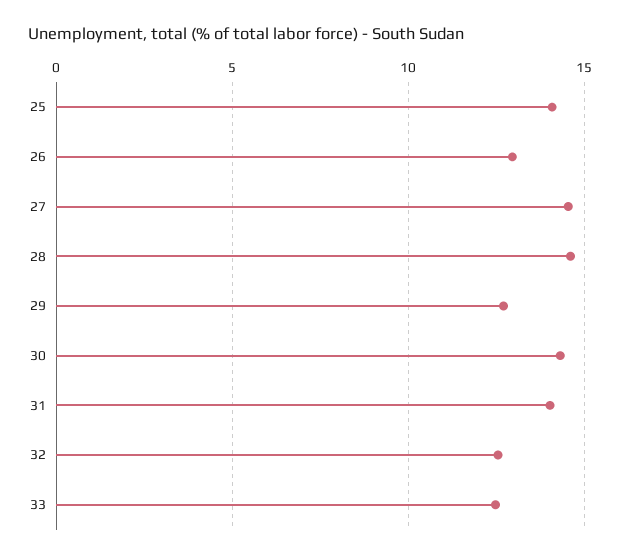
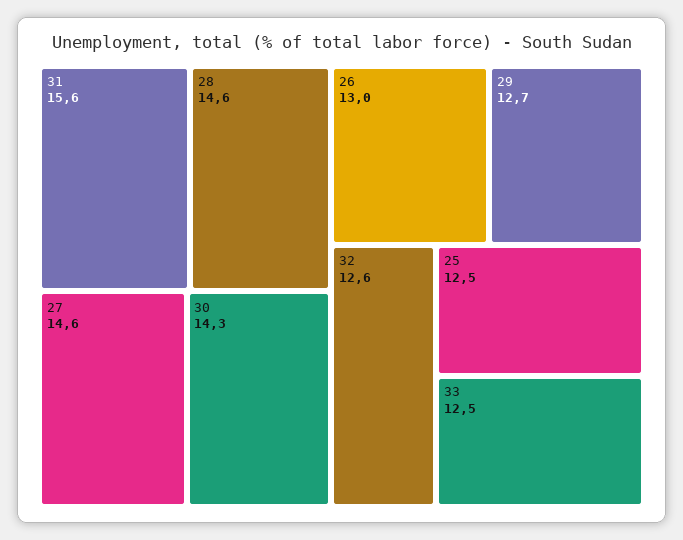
25: 14 -> 12.5
31: 14 -> 15.6

